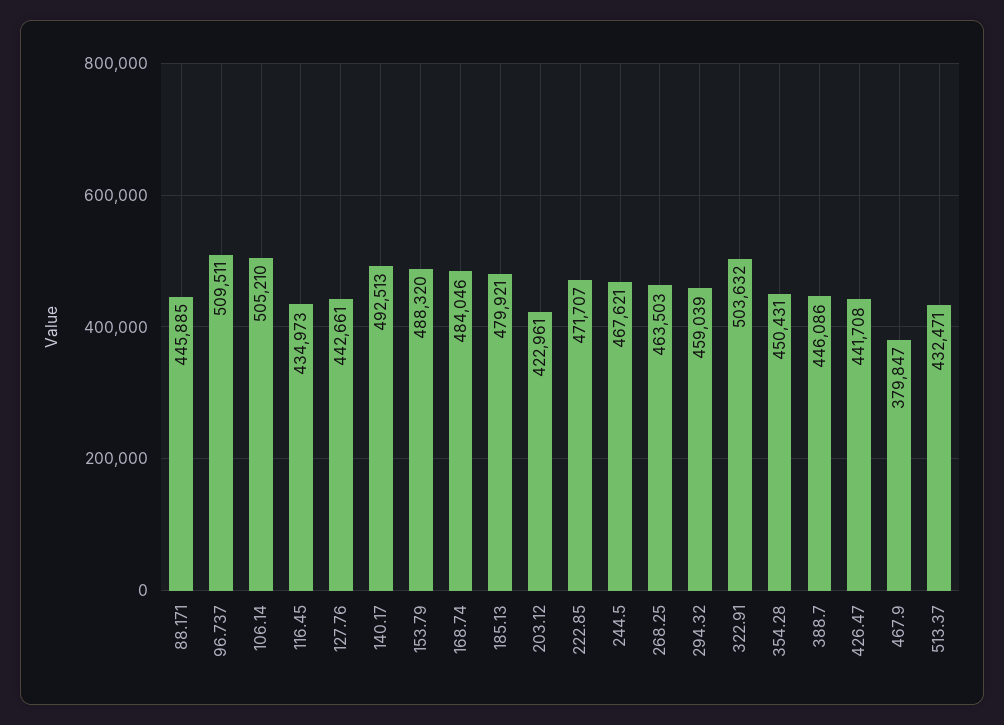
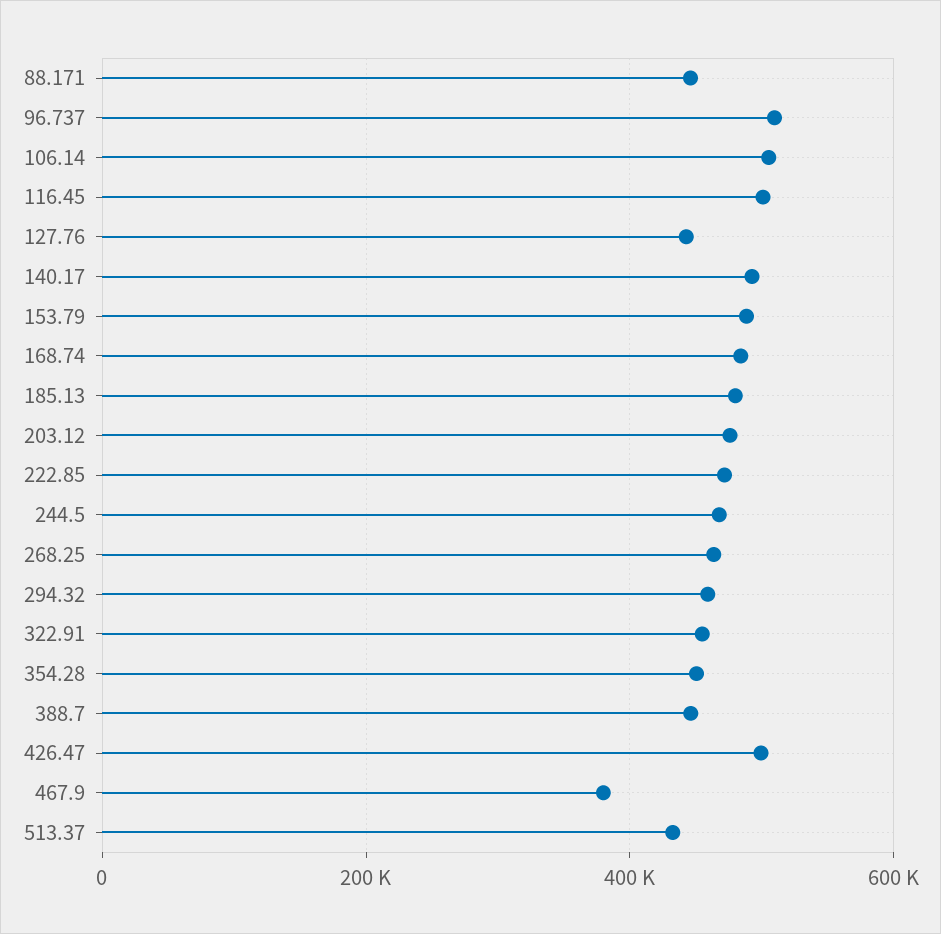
116.45: 434973 -> 500000
203.12: 422961 -> 480000
322.91: 503632 -> 460000
426.47: 441708 -> 500000

